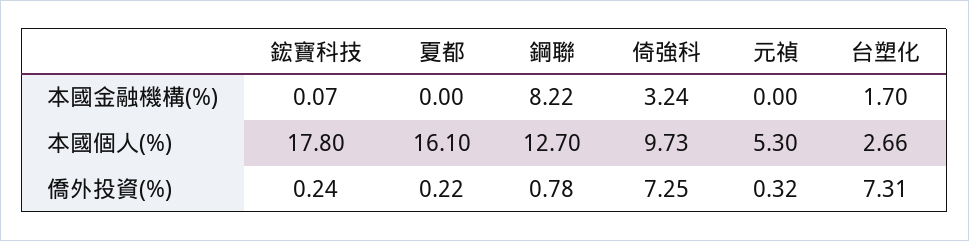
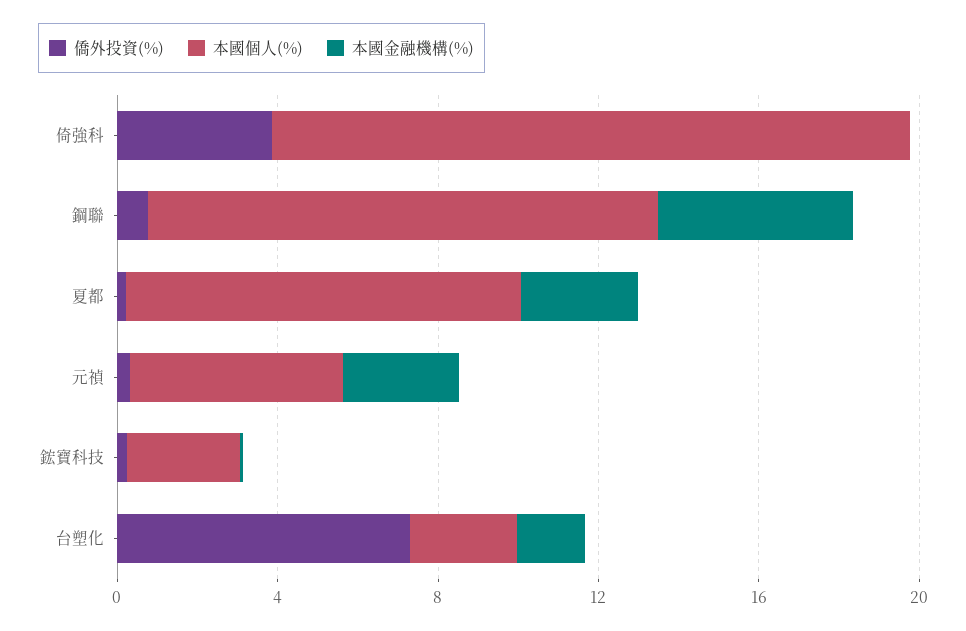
本國金融機構(%), 夏都: 0 -> 3
本國金融機構(%), 鋼聯: 8.22 -> 5
本國金融機構(%), 倚強科: 3.24 -> 0
本國金融機構(%), 元禎: 0 -> 3
本國個人(%), 鋐寶科技: 17.8 -> 3
本國個人(%), 夏都: 16.1 -> 10
本國個人(%), 倚強科: 9.73 -> 16
僑外投資(%), 倚強科: 7.25 -> 4

